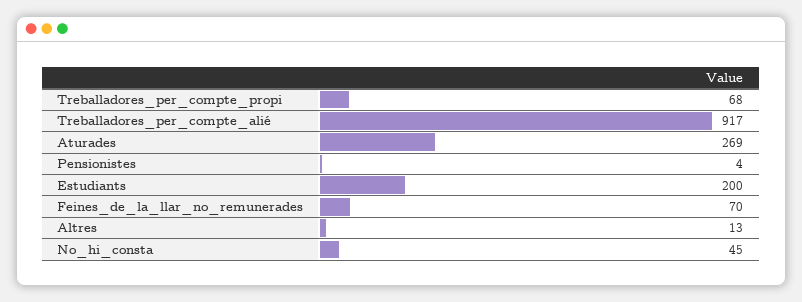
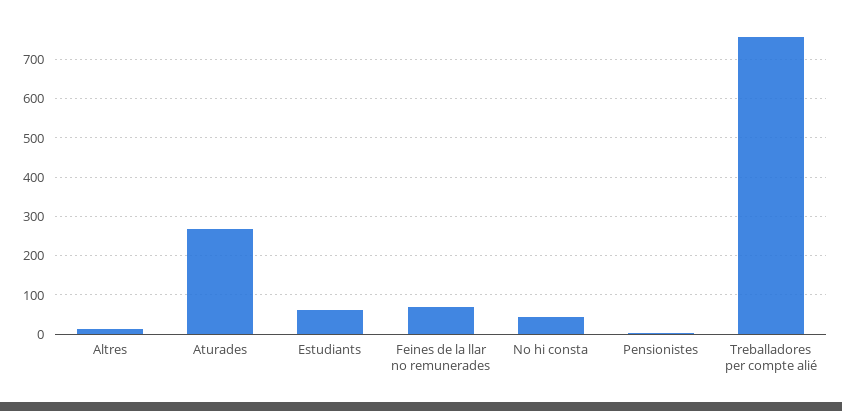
Treballadores_per_compte_propi: 68 -> none
Treballadores_per_compte_alié: 917 -> 760
Estudiants: 200 -> 60

